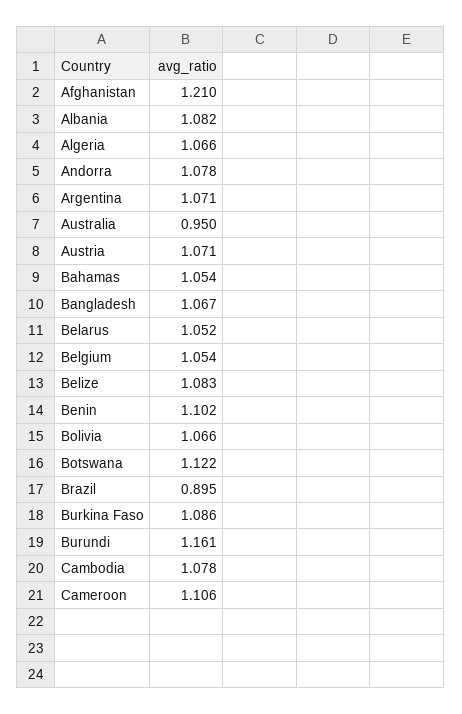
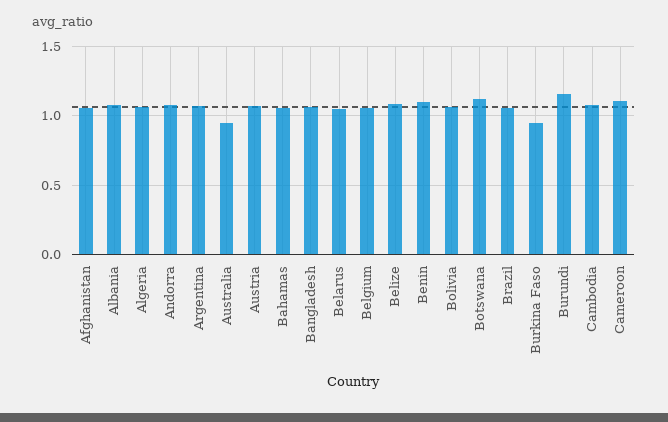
Afghanistan: 1.21 -> 1.05
Brazil: 0.895 -> 1.05
Burkina Faso: 1.086 -> 0.95

